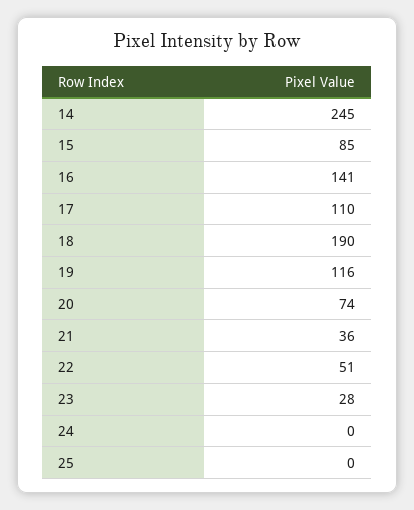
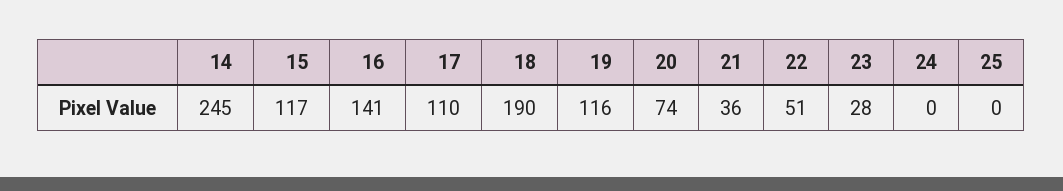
15: 85 -> 117

